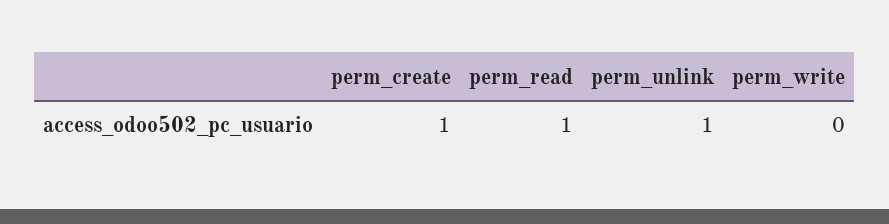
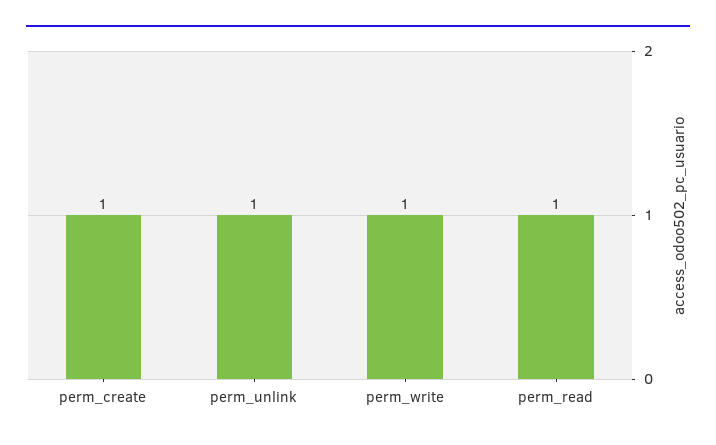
perm_write: 0 -> 1

